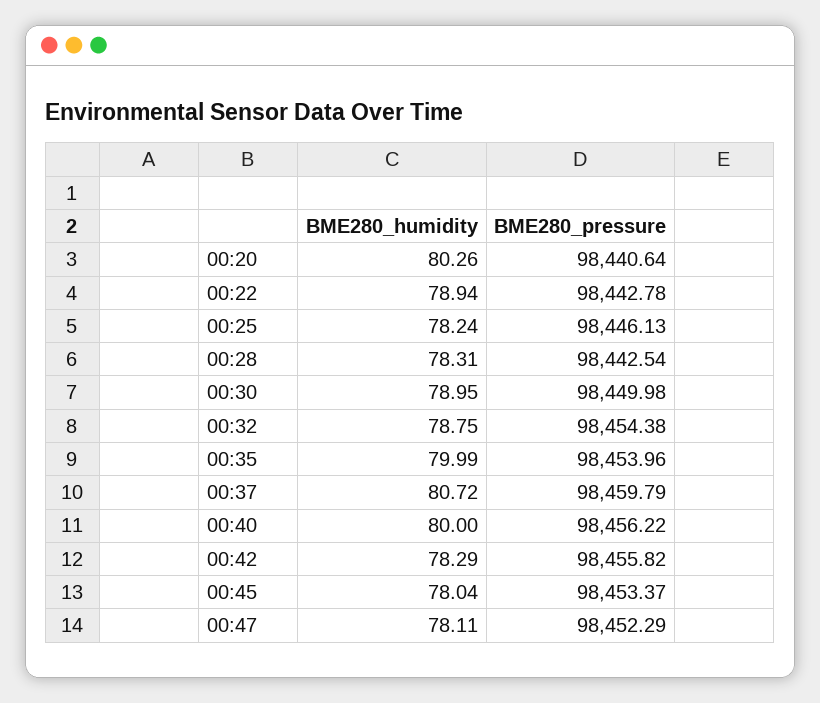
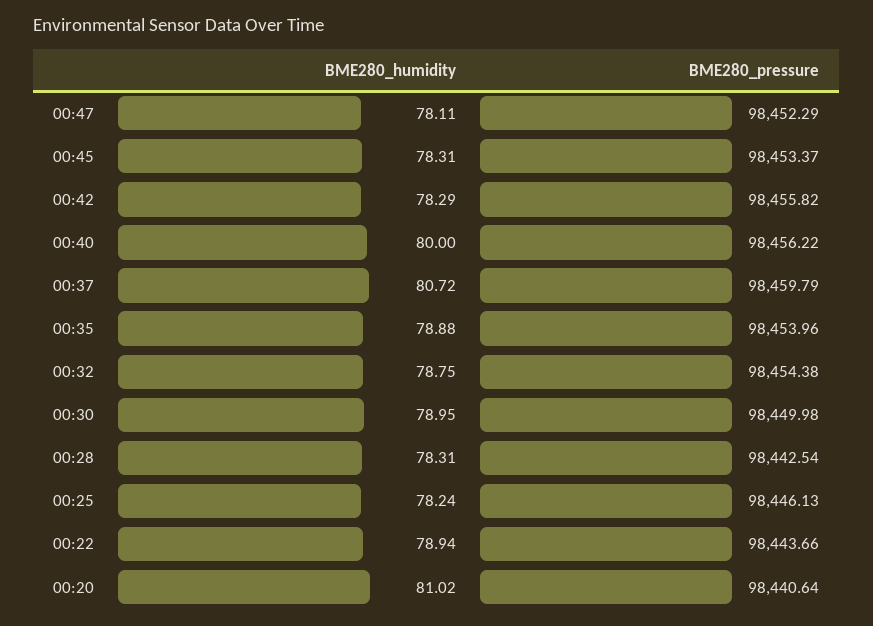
BME280_humidity, 00:20: 80.26 -> 81.02
BME280_pressure, 00:22: 98442.78 -> 98443.66
BME280_humidity, 00:35: 79.99 -> 78.88
BME280_humidity, 00:45: 78.04 -> 78.31

